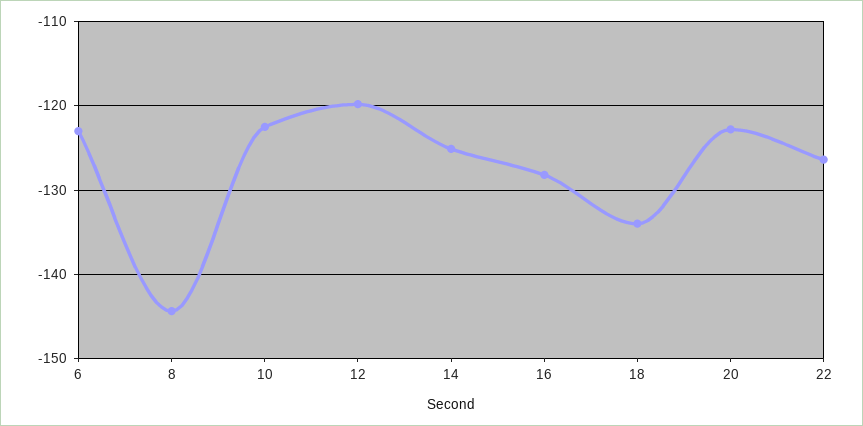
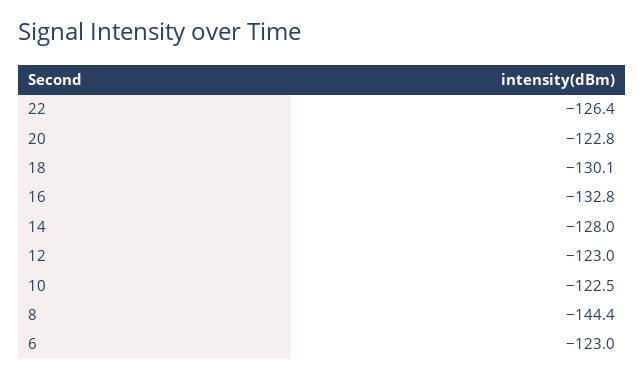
12: -120 -> -123
14: -125 -> -128
16: -128 -> -132.8
18: -134 -> -130.1

